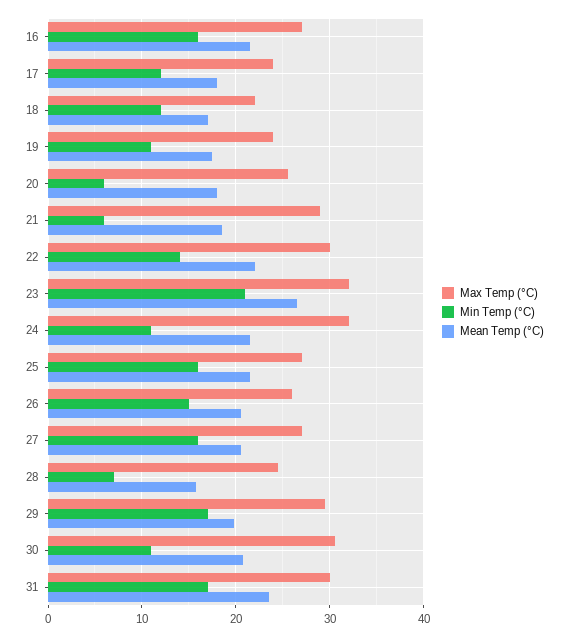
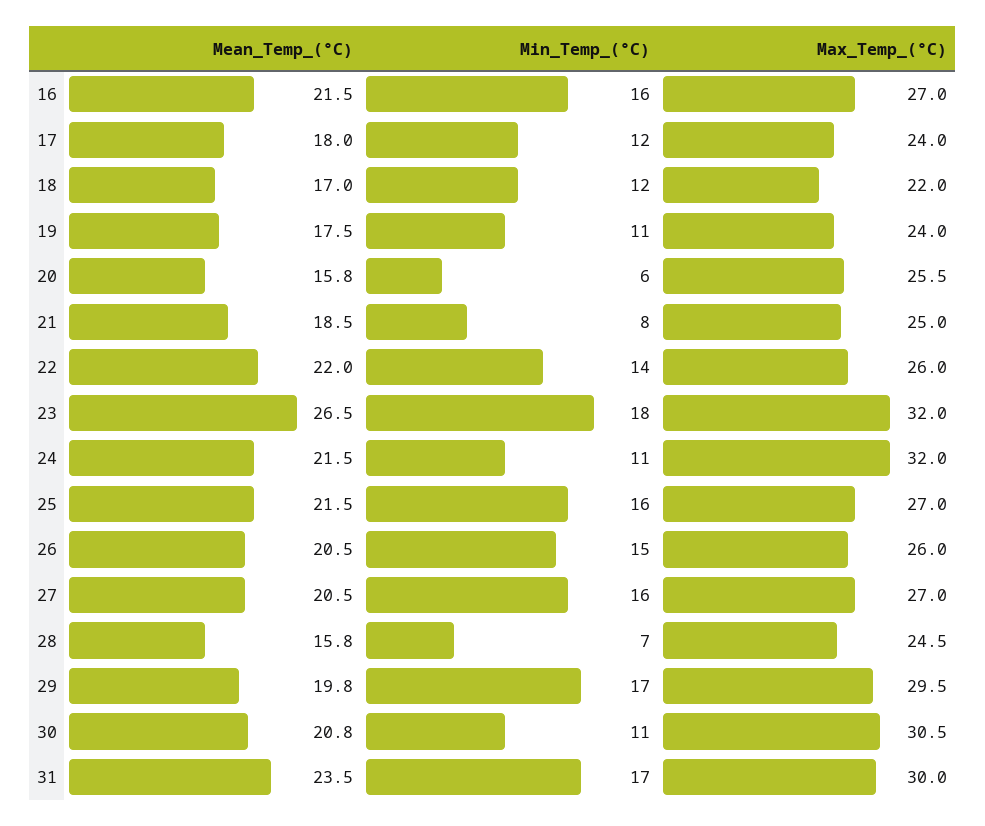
Mean Temp (°C), 20: 18 -> 15.8
Max Temp (°C), 21: 29 -> 25
Min Temp (°C), 21: 6 -> 8
Max Temp (°C), 22: 30 -> 26
Min Temp (°C), 23: 21 -> 18

